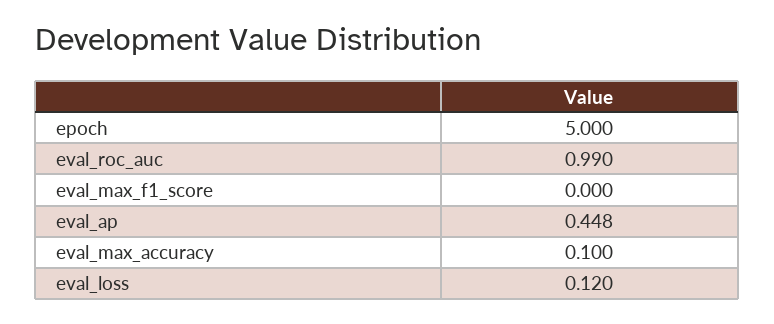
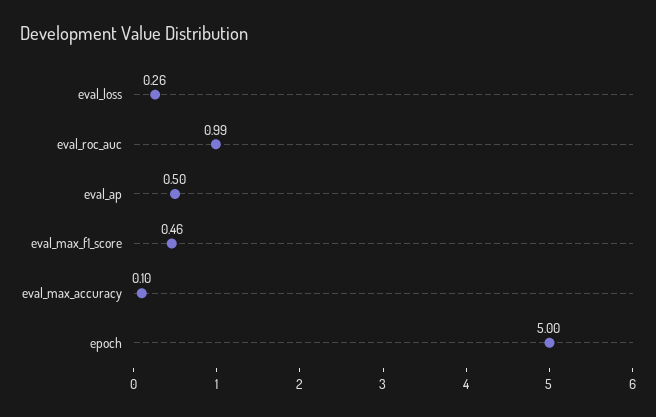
eval_max_f1_score: 0 -> 0.46
eval_ap: 0.448 -> 0.5
eval_loss: 0.12 -> 0.26

